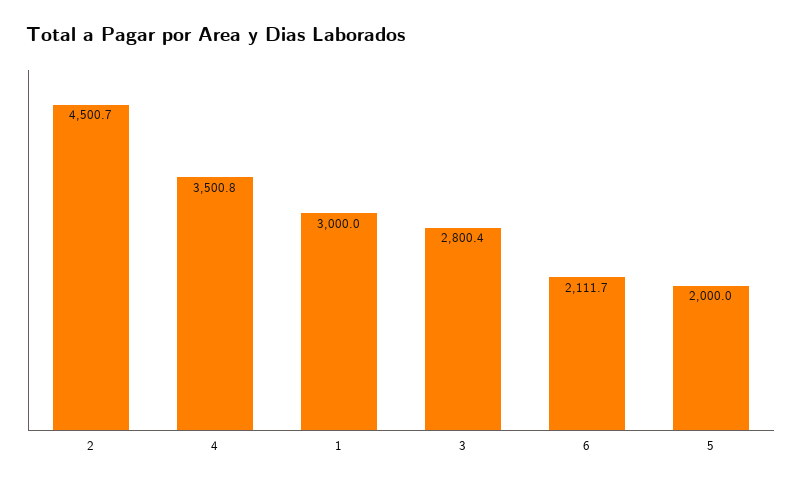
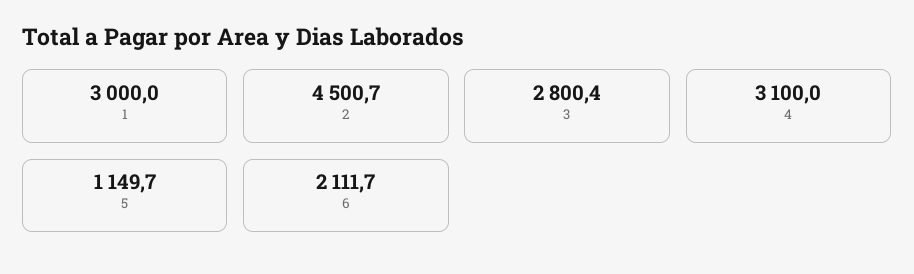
4: 3500.8 -> 3100
5: 2000 -> 1149.7

